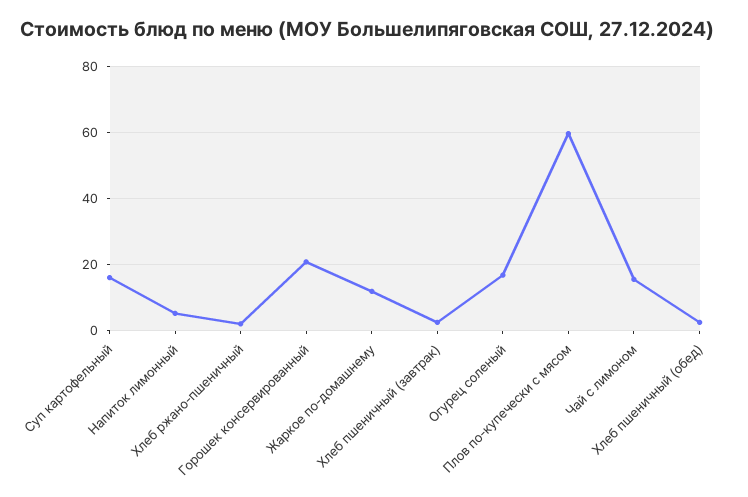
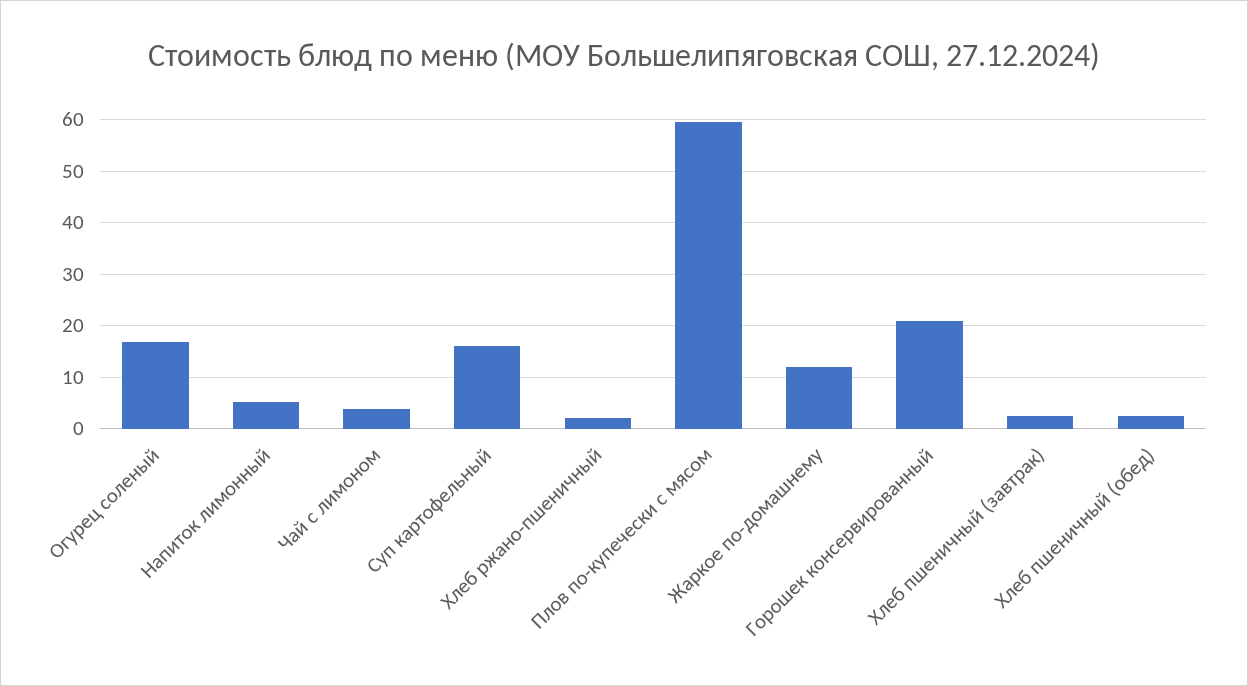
Чай с лимоном: 16 -> 4

